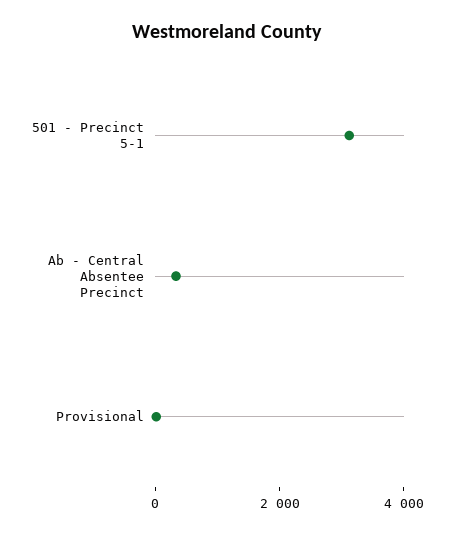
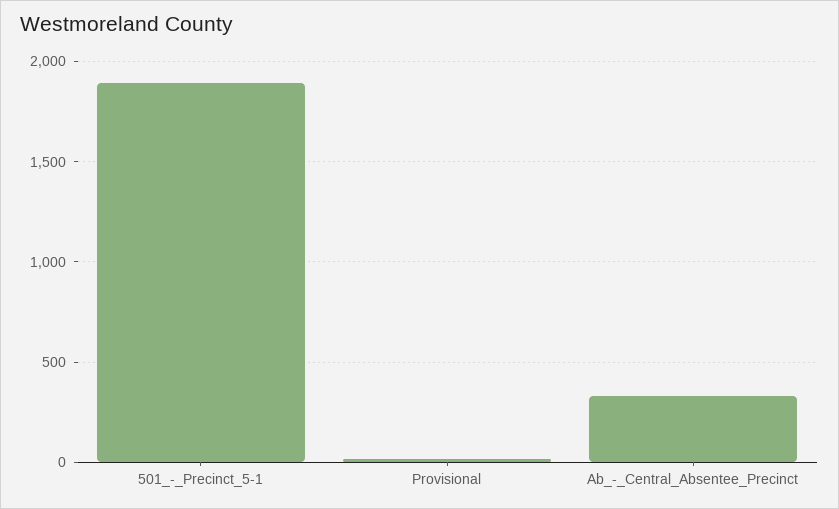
501 - Precinct 5-1: 3000 -> 1900

